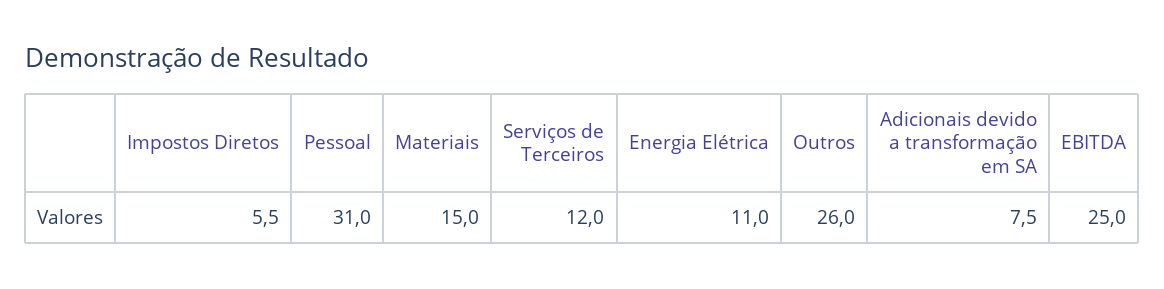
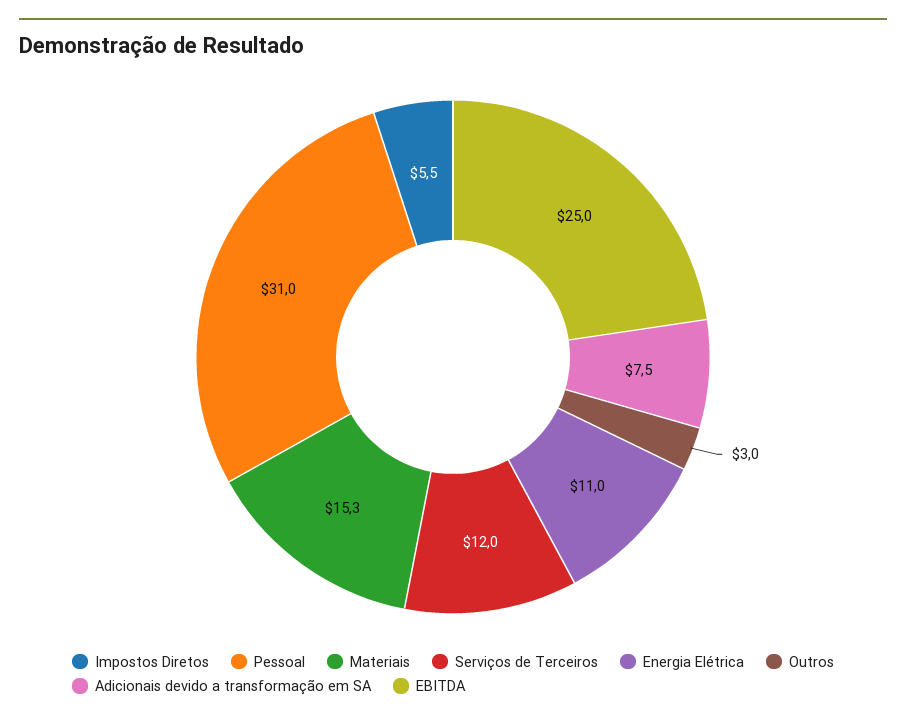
Materiais: 15 -> 15.3
Outros: 26 -> 3

